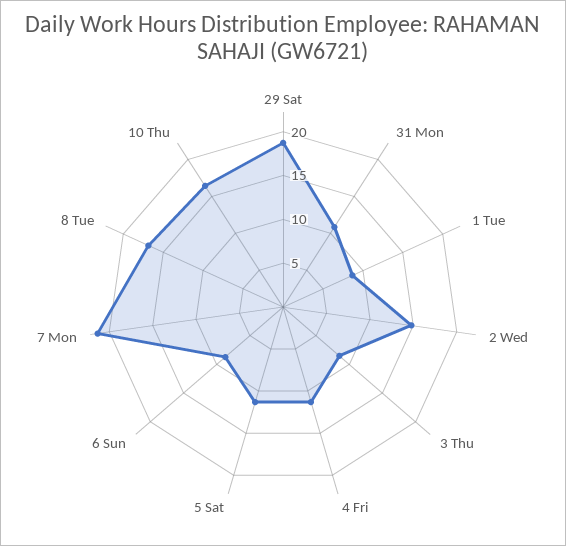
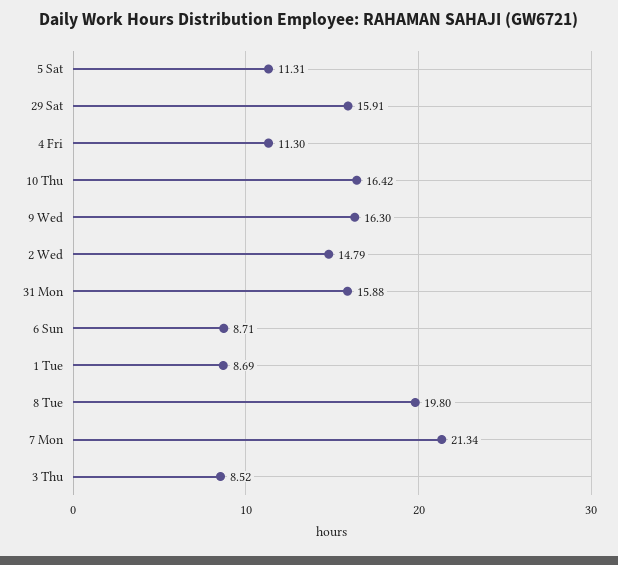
29 Sat: 19 -> 15.91
31 Mon: 11 -> 15.88
8 Tue: 17 -> 19.8
9 Wed: none -> 16.3

